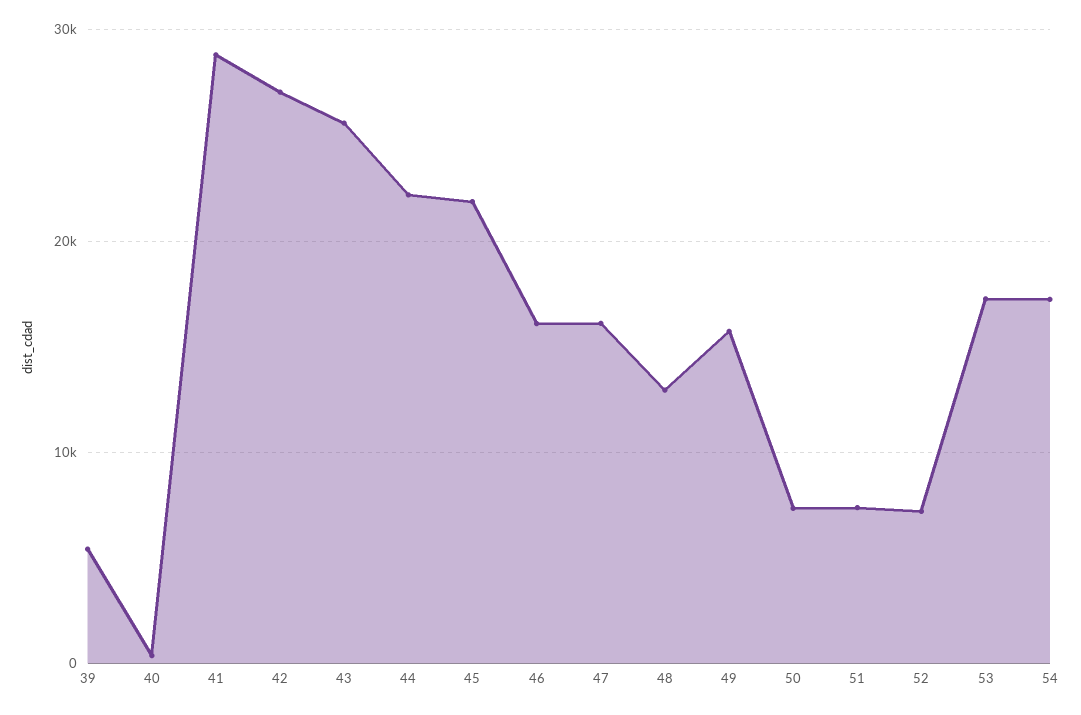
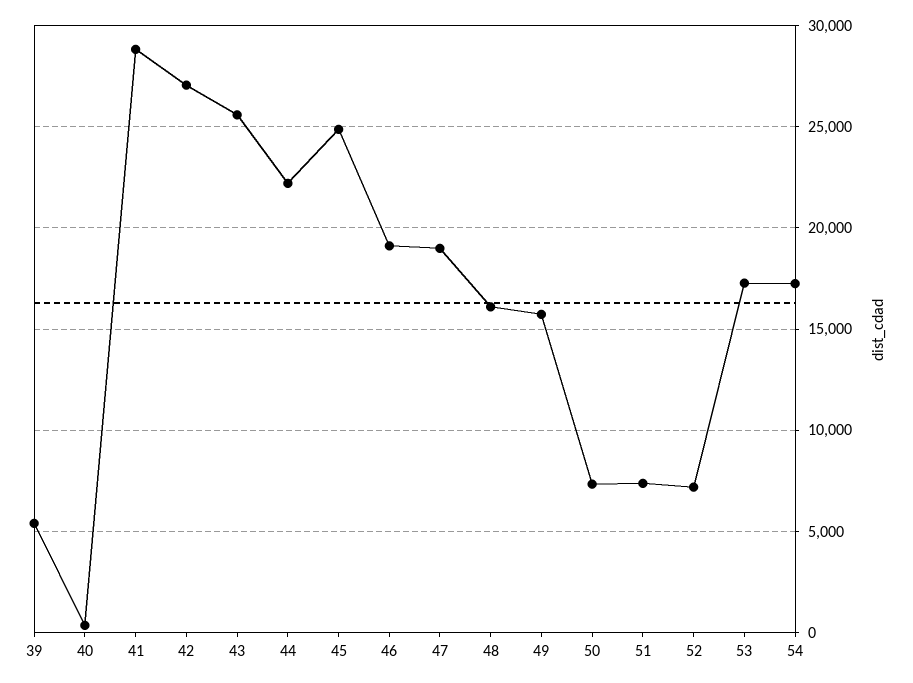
45: 22000 -> 25000
46: 16000 -> 19000
47: 16000 -> 19000
48: 13000 -> 16000

